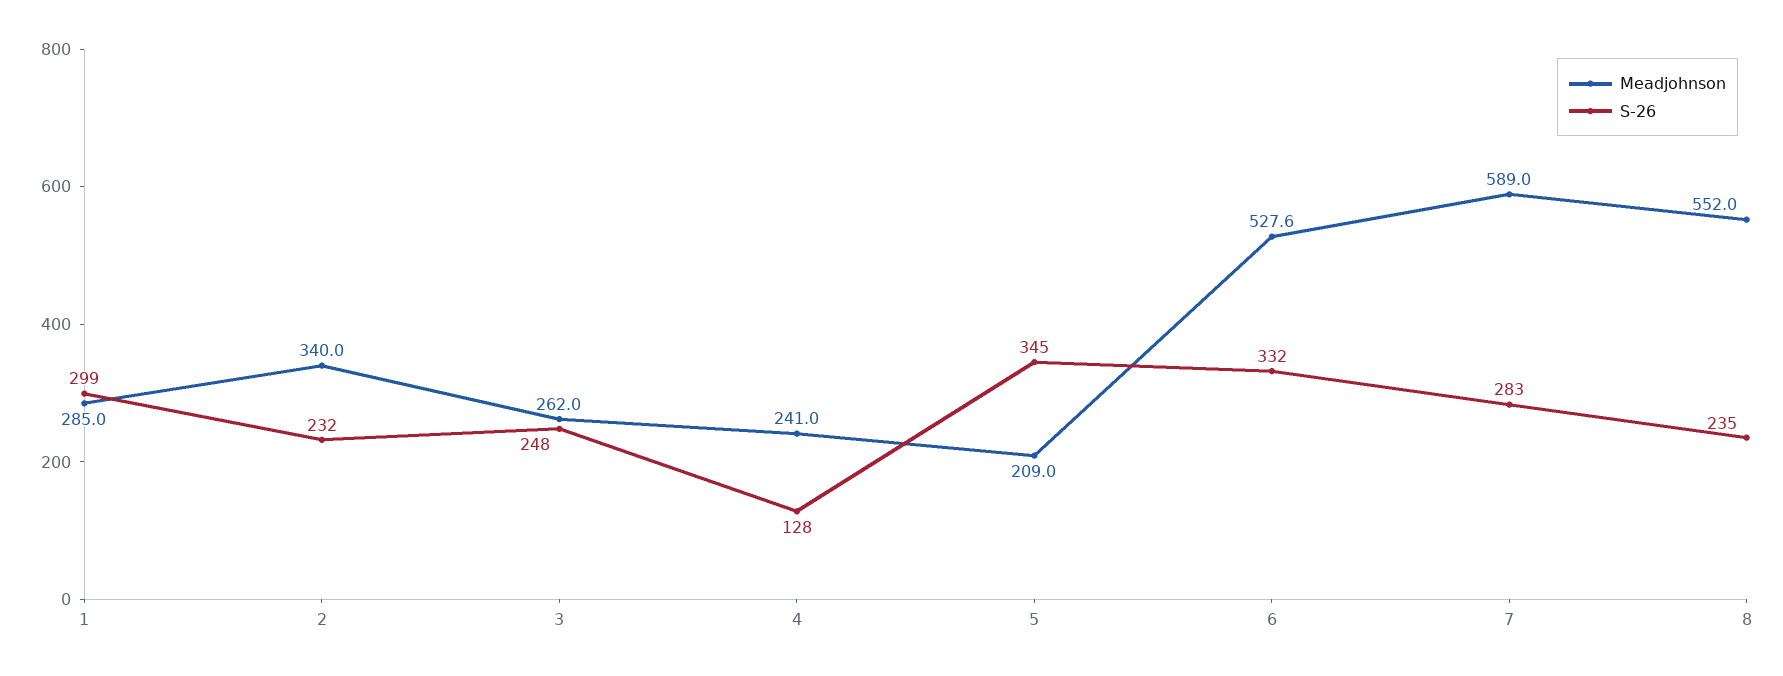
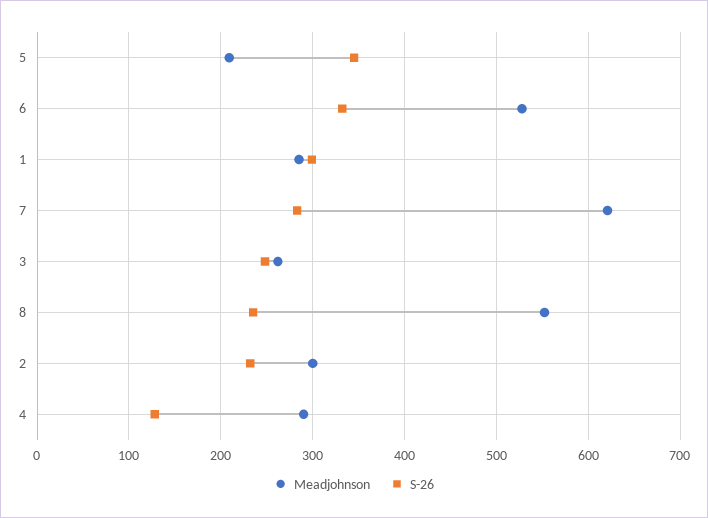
Meadjohnson, 2: 340 -> 300
Meadjohnson, 4: 241 -> 290
Meadjohnson, 7: 589 -> 620

